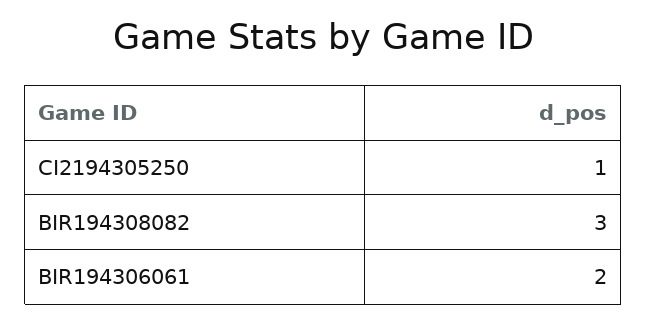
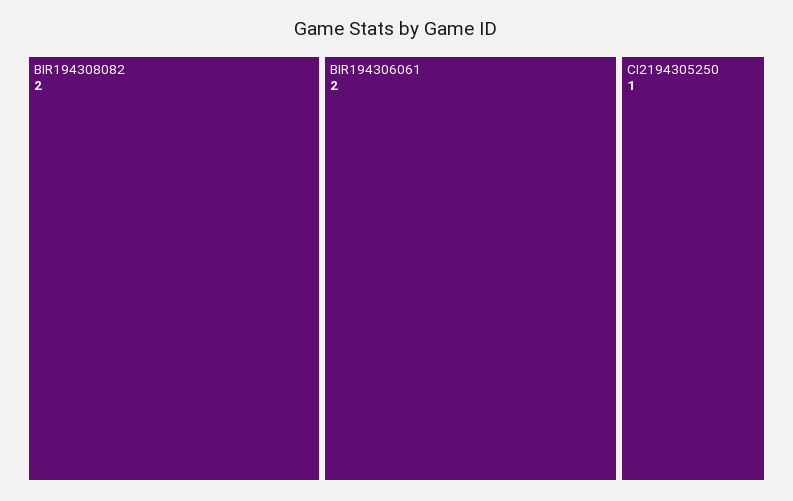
BIR194308082: 3 -> 2

